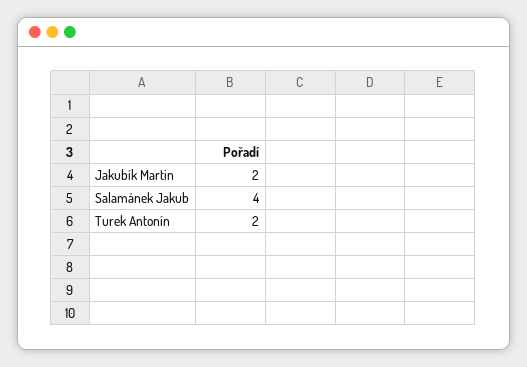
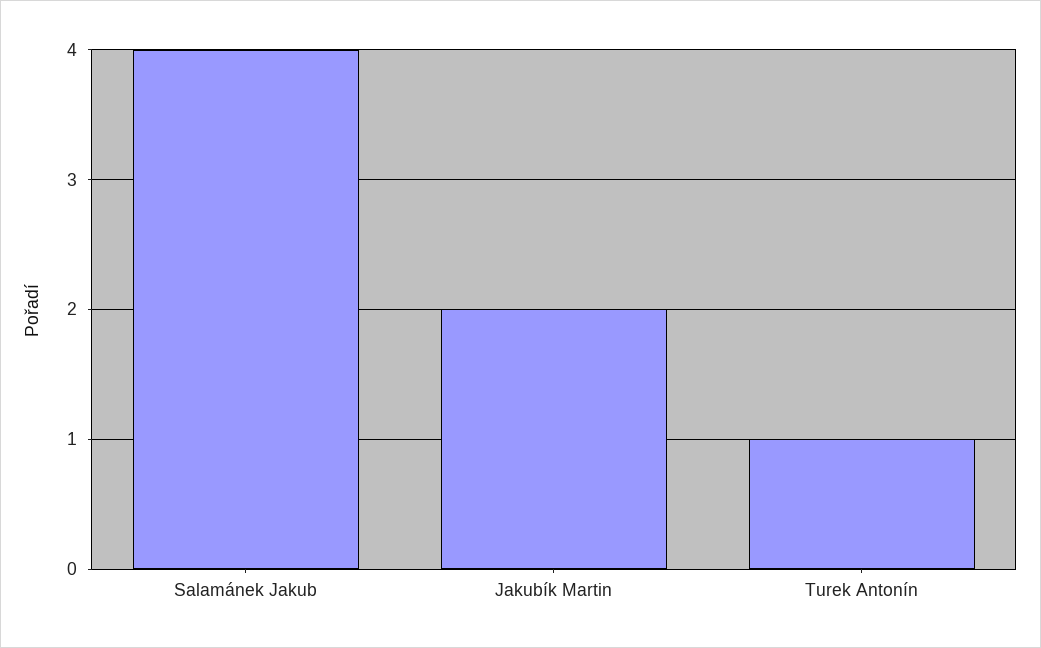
Turek Antonín: 2 -> 1

